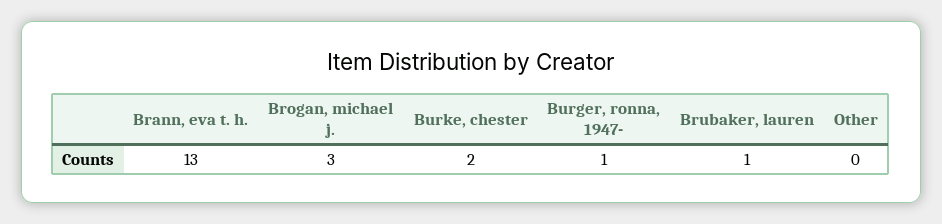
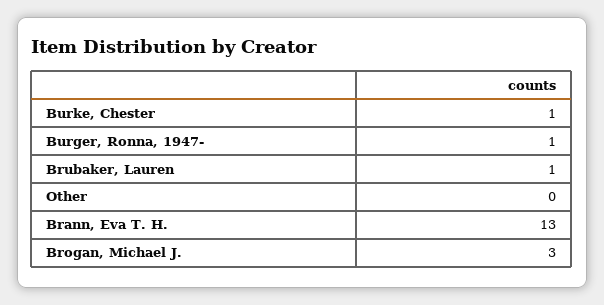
Burke, chester: 2 -> 1

